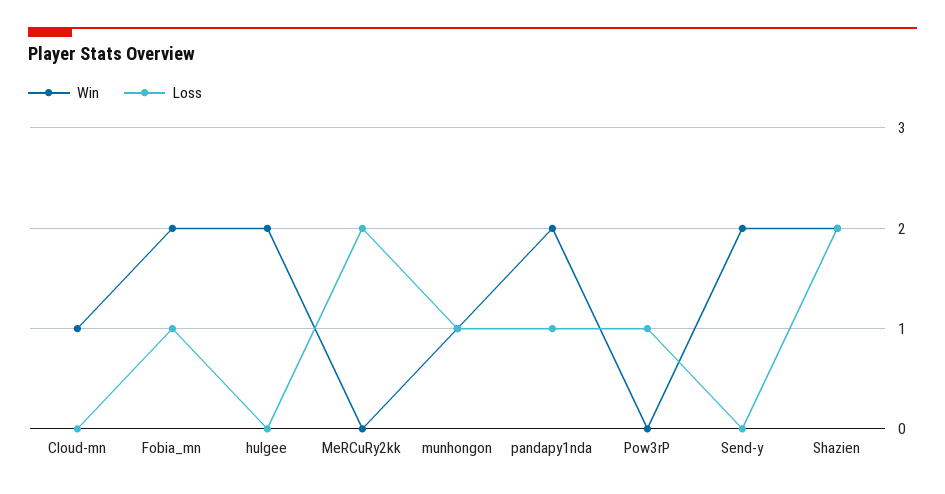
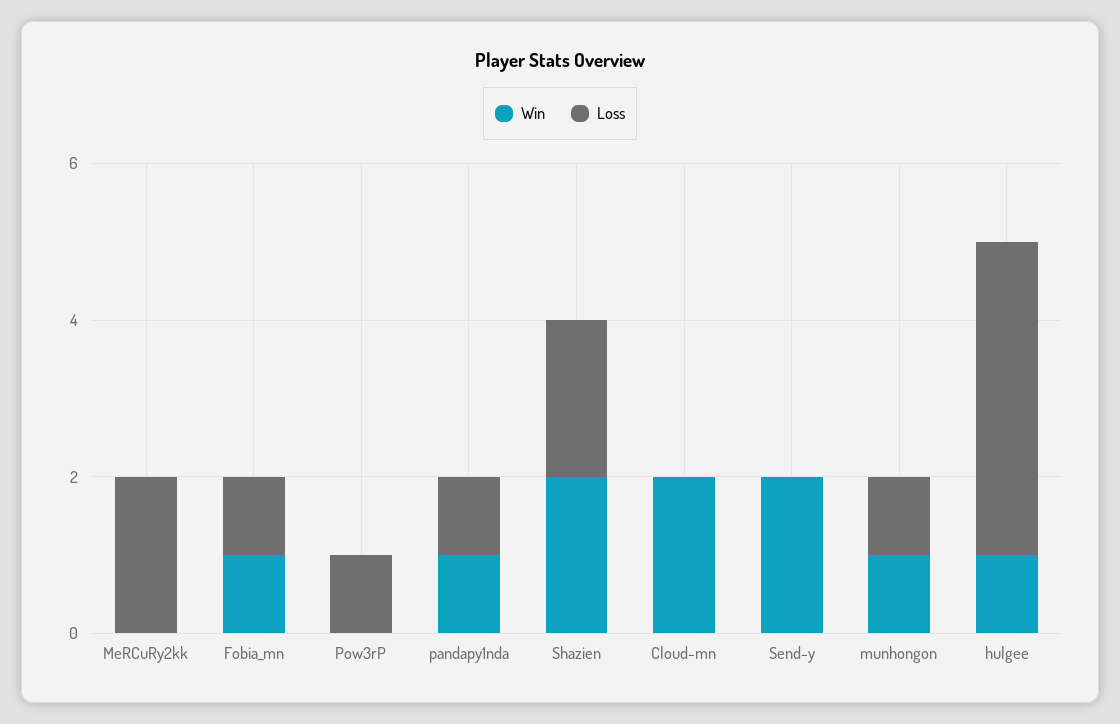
Win, Cloud-mn: 1 -> 2
Win, Fobia_mn: 2 -> 1
Win, hulgee: 2 -> 1
Loss, hulgee: 0 -> 4
Win, pandapy1nda: 2 -> 1

